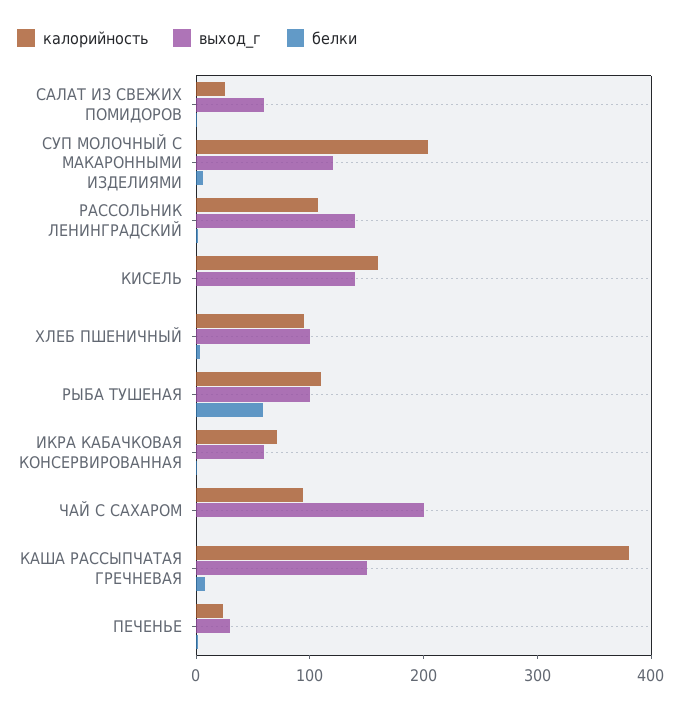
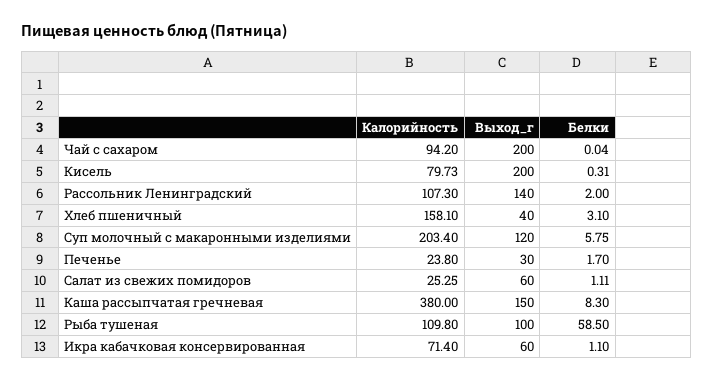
калорийность, КИСЕЛЬ: 160 -> 79.73
выход_г, КИСЕЛЬ: 140 -> 200
калорийность, ХЛЕБ ПШЕНИЧНЫЙ: 100 -> 158.1
выход_г, ХЛЕБ ПШЕНИЧНЫЙ: 100 -> 40

